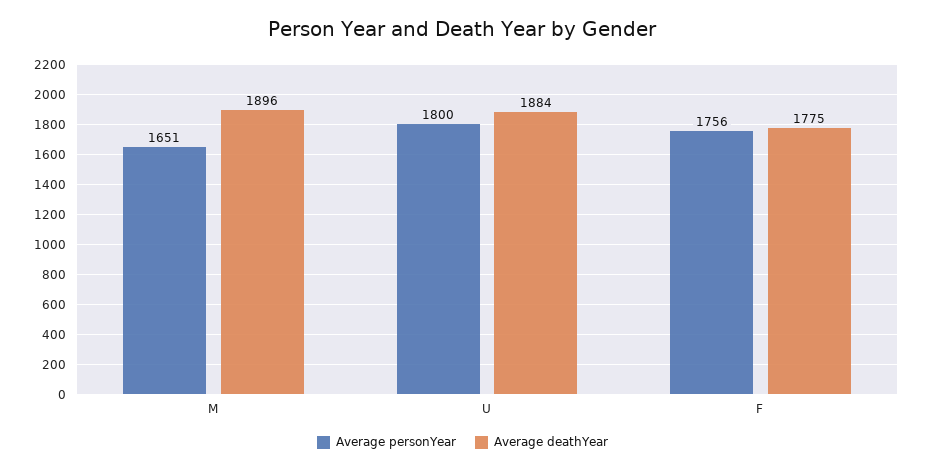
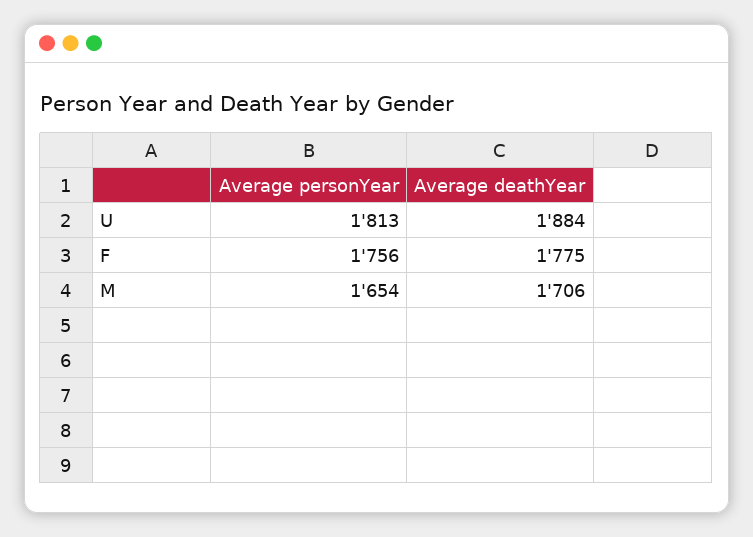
Average personYear, M: 1651 -> 1654
Average deathYear, M: 1896 -> 1706
Average personYear, U: 1800 -> 1813

